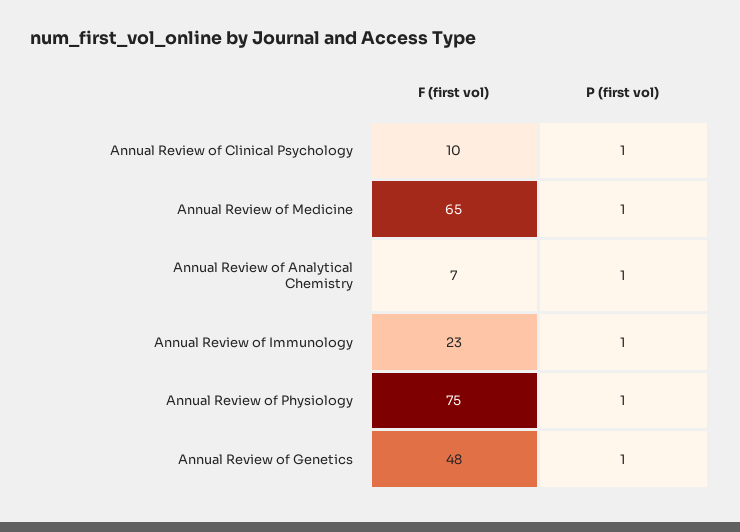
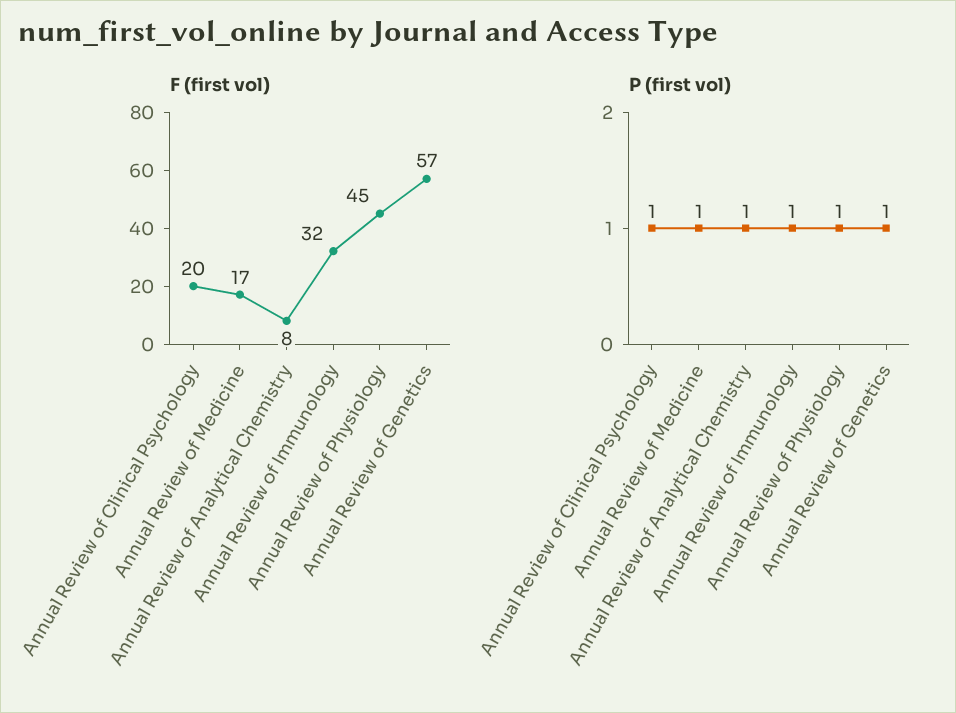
F (first vol), Annual Review of Clinical Psychology: 10 -> 20
F (first vol), Annual Review of Medicine: 65 -> 17
F (first vol), Annual Review of Analytical Chemistry: 7 -> 8
F (first vol), Annual Review of Immunology: 23 -> 32
F (first vol), Annual Review of Physiology: 75 -> 45
F (first vol), Annual Review of Genetics: 48 -> 57

